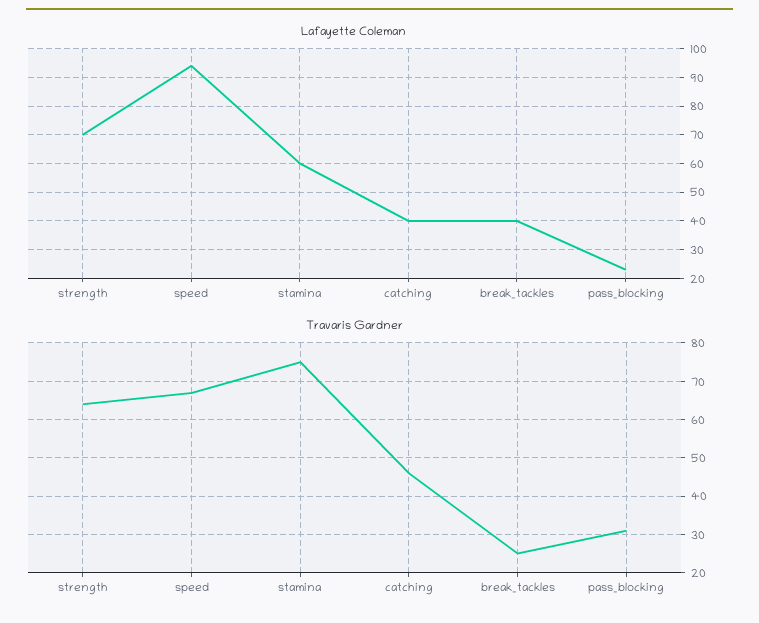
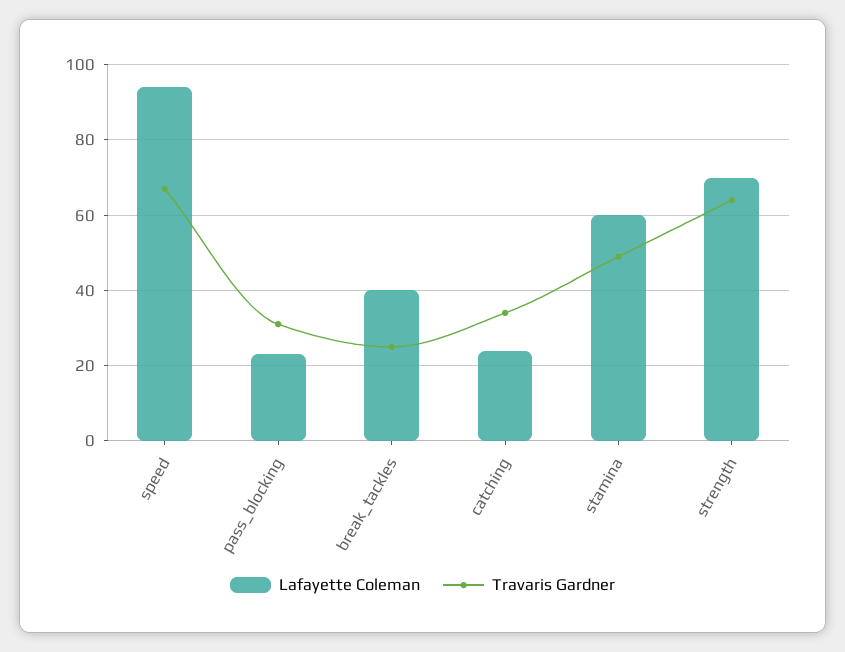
Lafayette Coleman, catching: 40 -> 25
Travaris Gardner, stamina: 75 -> 50
Travaris Gardner, catching: 45 -> 35

